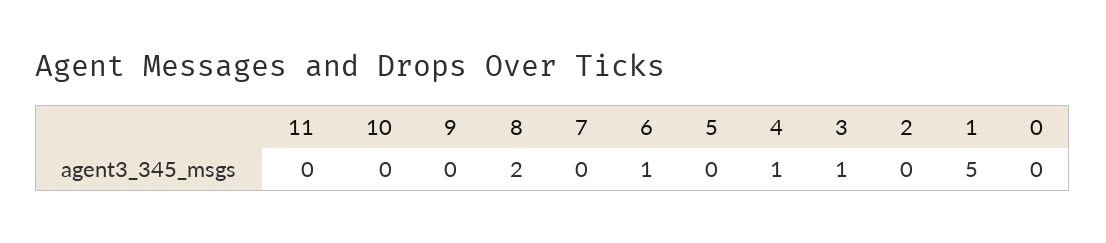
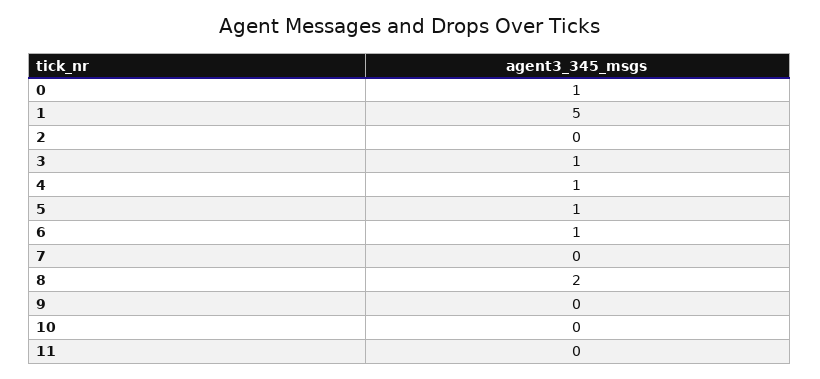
5: 0 -> 1
0: 0 -> 1

